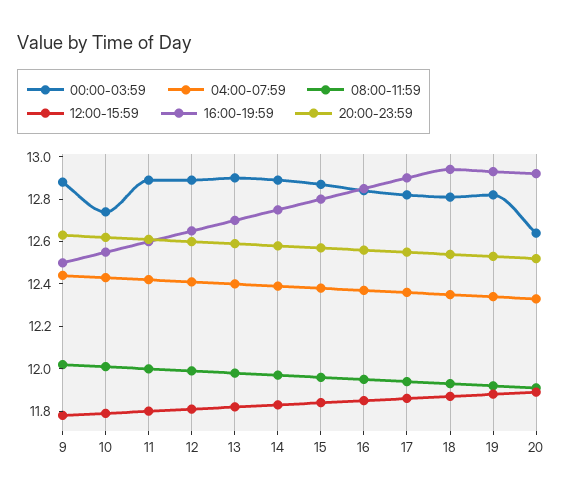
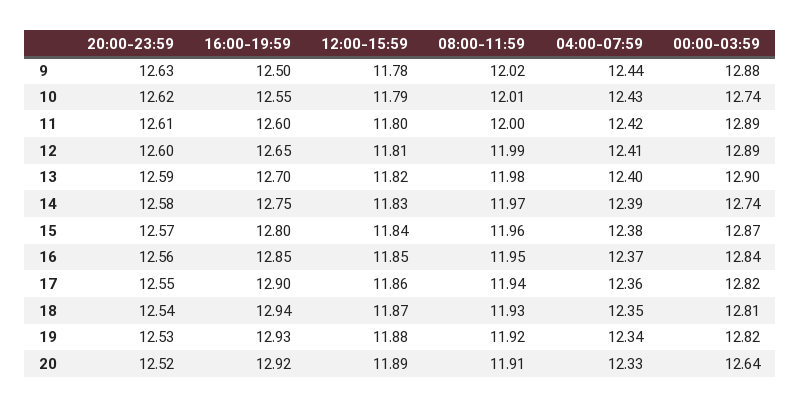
00:00-03:59, 14: 12.9 -> 12.74

